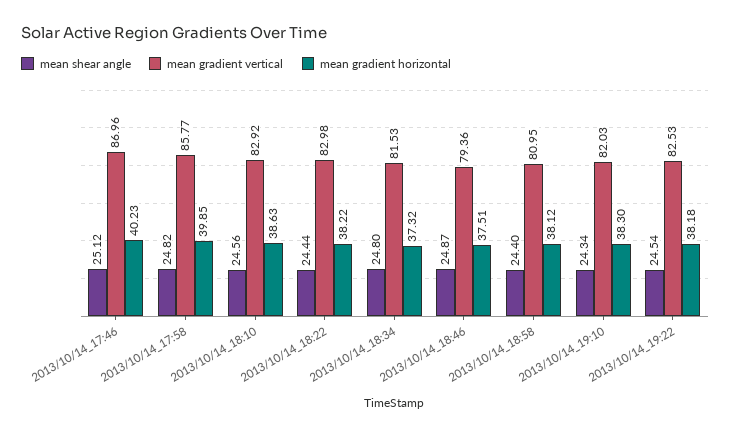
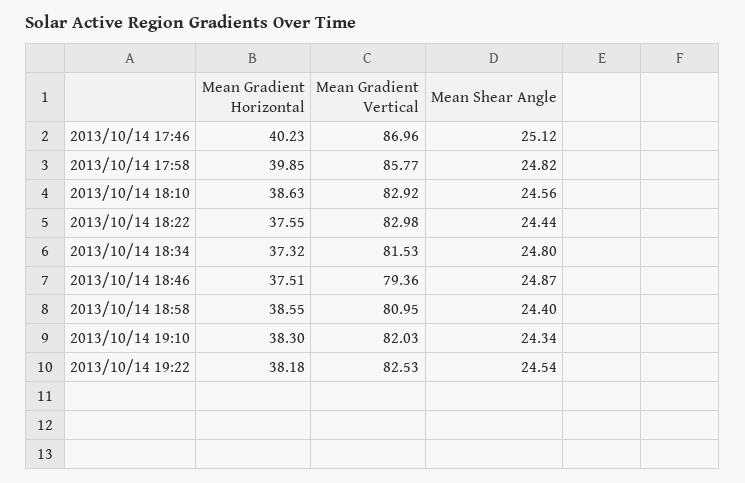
mean gradient horizontal, 2013/10/14_18:22: 38.22 -> 37.55
mean gradient horizontal, 2013/10/14_18:58: 38.12 -> 38.55

